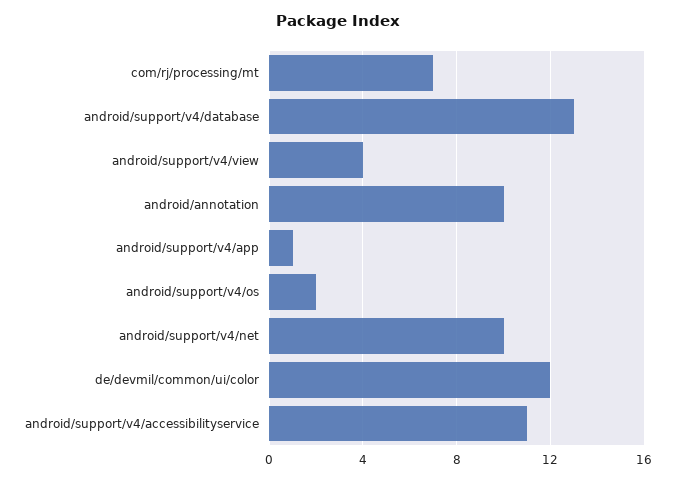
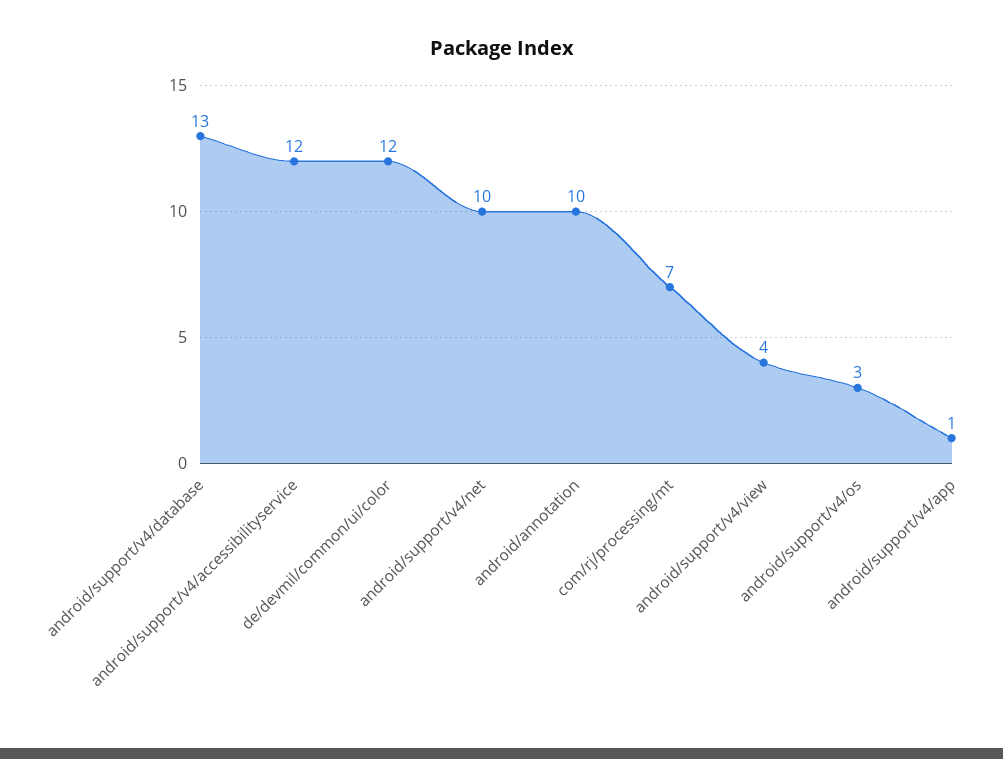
android/support/v4/os: 2 -> 3
android/support/v4/accessibilityservice: 11 -> 12

